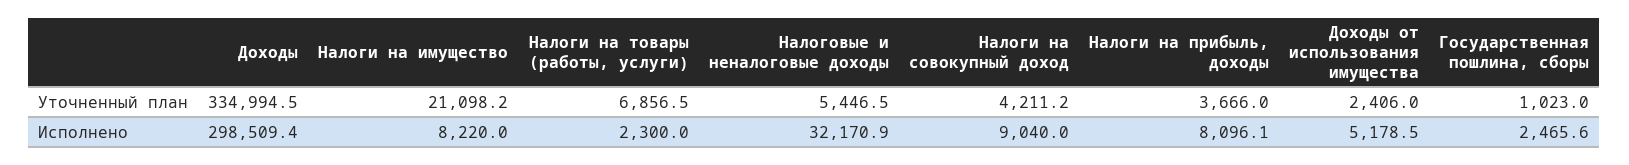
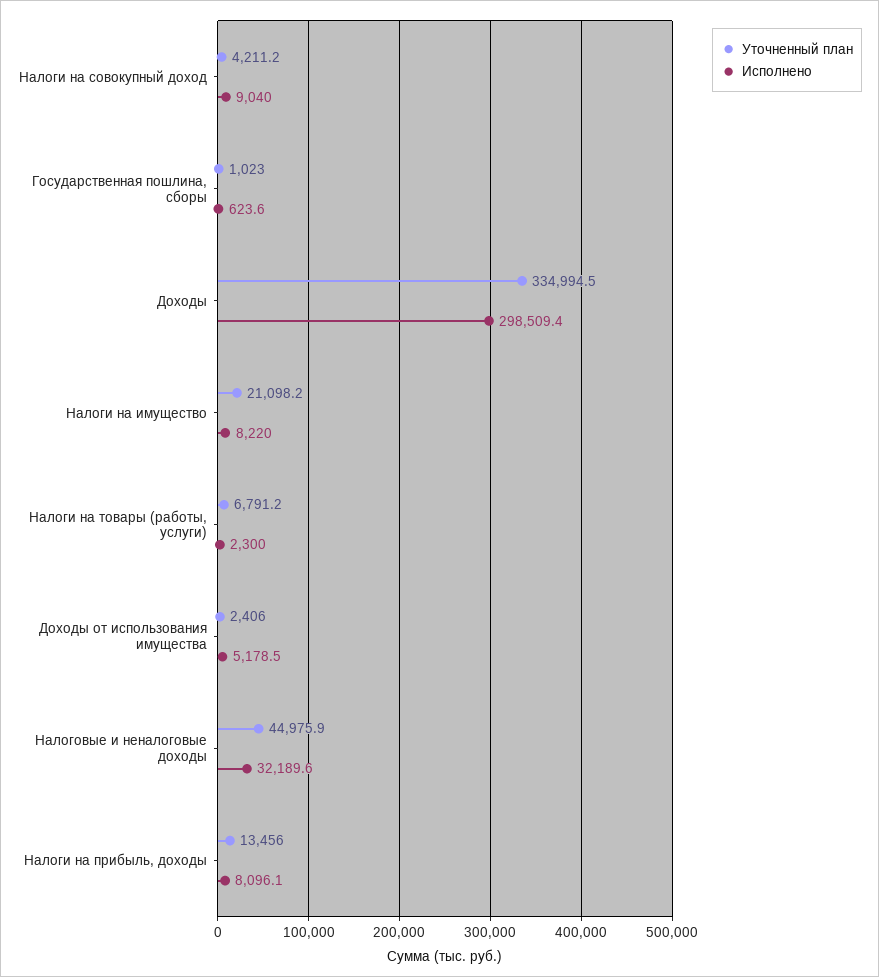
Уточненный план, Налоги на товары (работы, услуги): 6856.5 -> 6791.2
Уточненный план, Налоговые и неналоговые доходы: 5446.5 -> 44975.9
Уточненный план, Налоги на прибыль, доходы: 3666 -> 13456
Исполнено, Налоговые и неналоговые доходы: 32170.9 -> 32189.6
Исполнено, Государственная пошлина, сборы: 2465.6 -> 623.6

